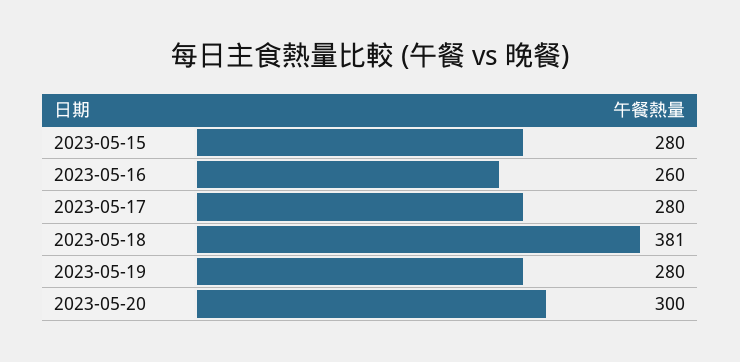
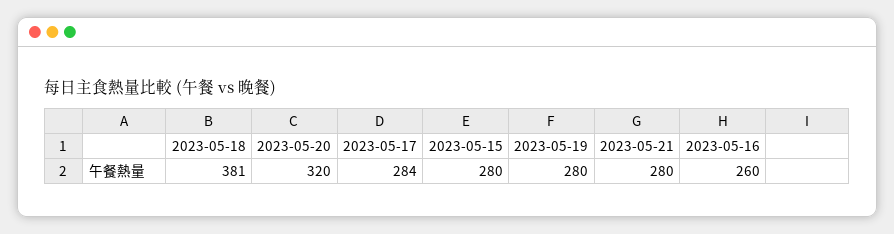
2023-05-17: 280 -> 284
2023-05-20: 300 -> 320
2023-05-21: none -> 280

